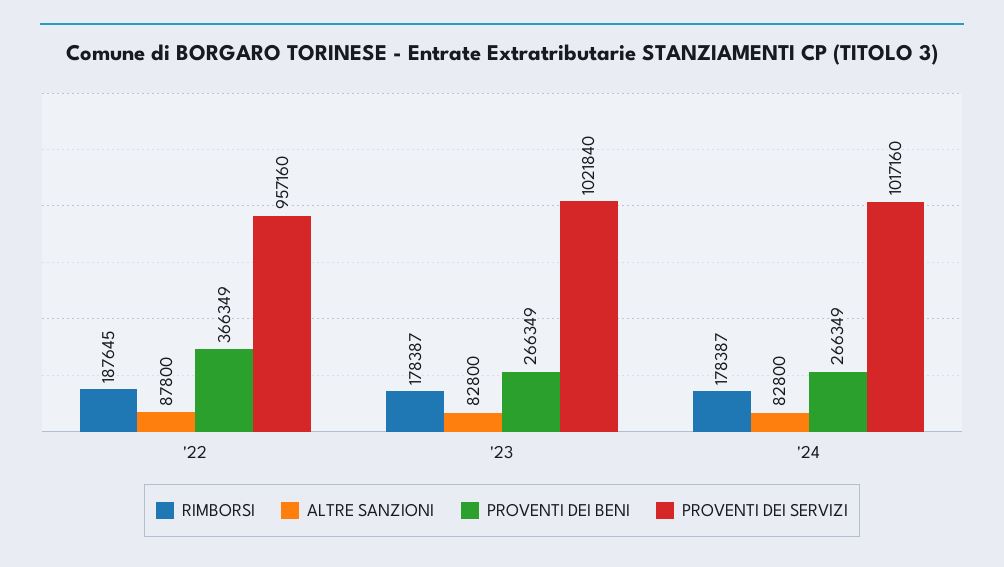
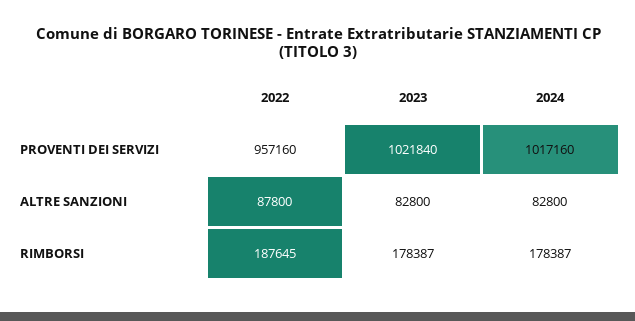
PROVENTI DEI BENI, '22: 366349 -> none
PROVENTI DEI BENI, '23: 266349 -> none
PROVENTI DEI BENI, '24: 266349 -> none

